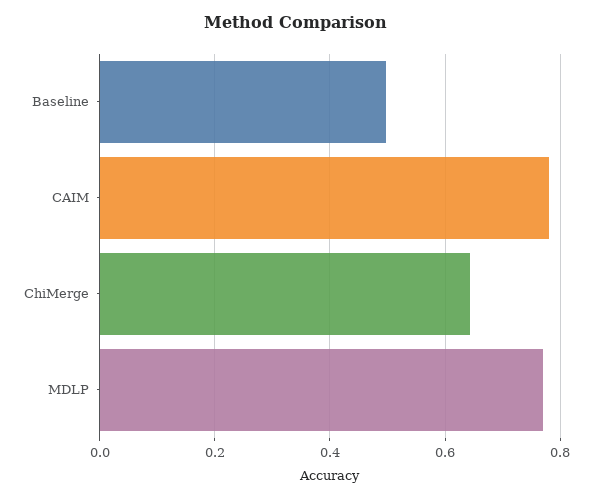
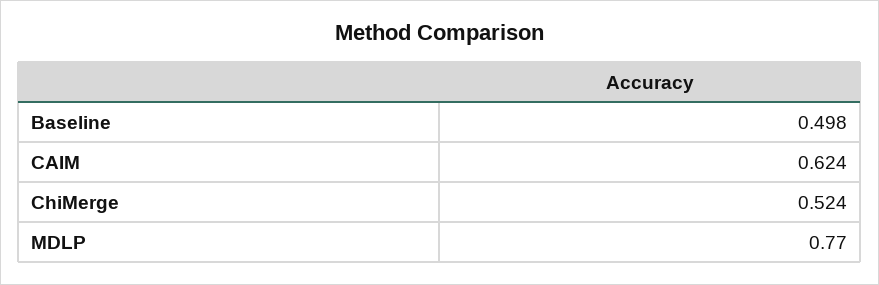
CAIM: 0.78 -> 0.624
ChiMerge: 0.64 -> 0.524

